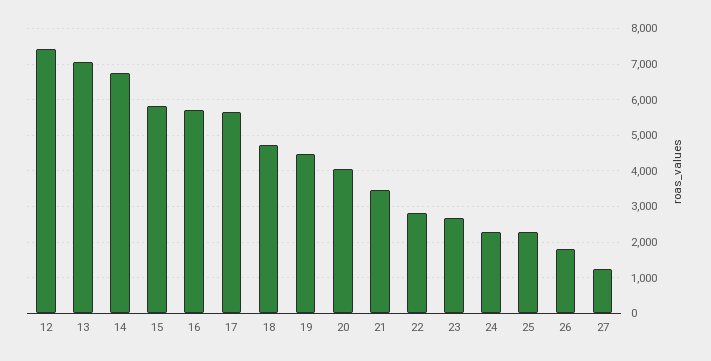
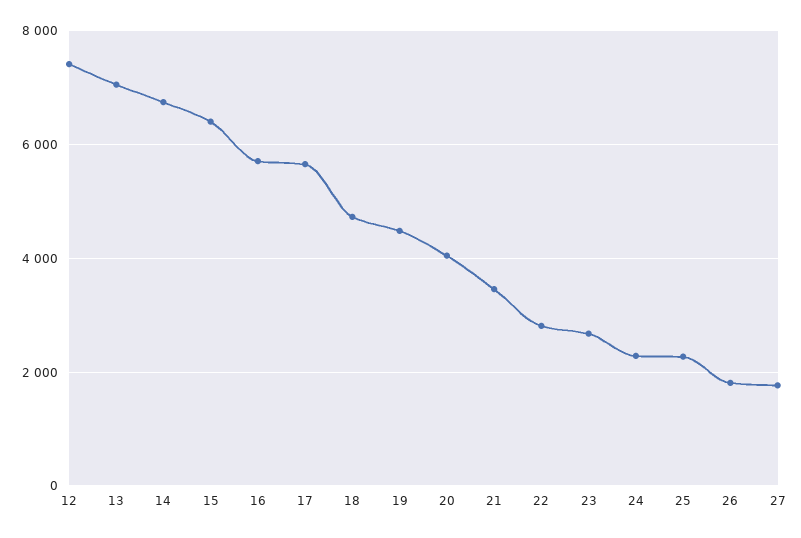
15: 5800 -> 6400
27: 1200 -> 1800

